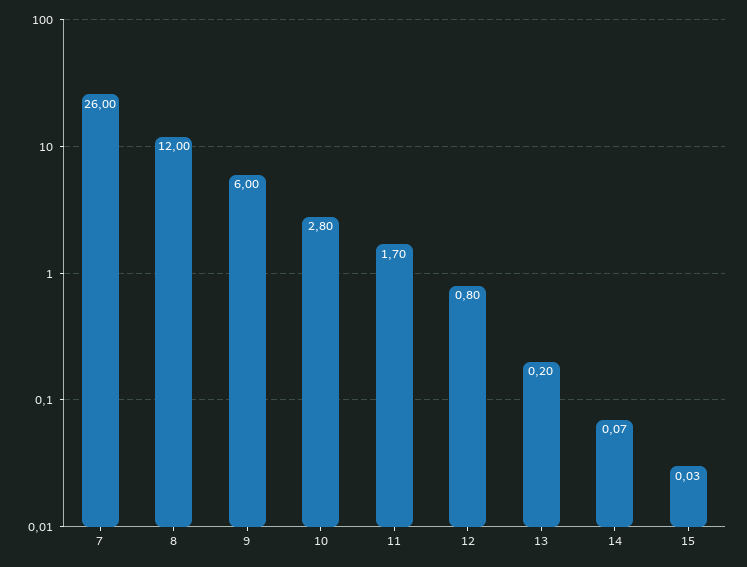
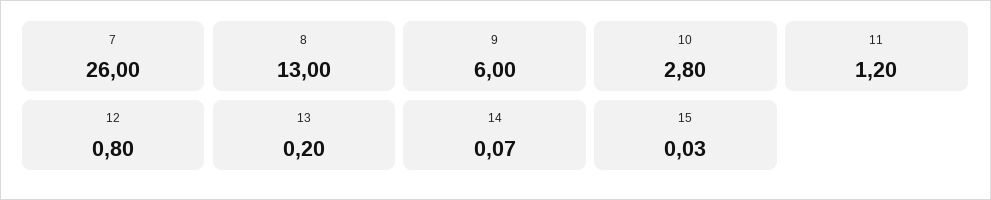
8: 12 -> 13
11: 1.7 -> 1.2

